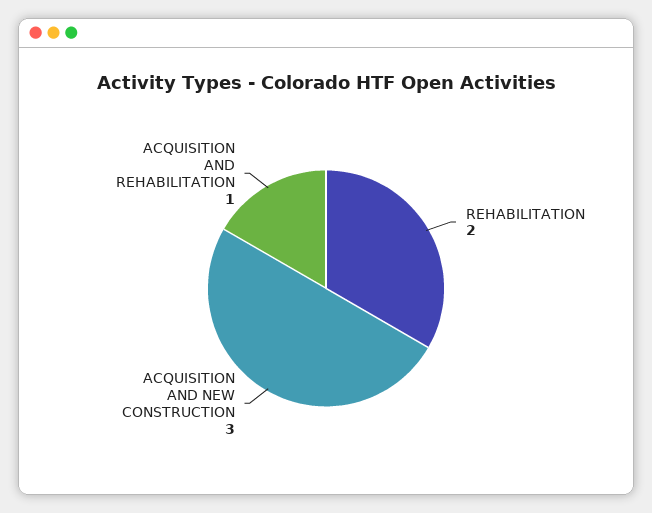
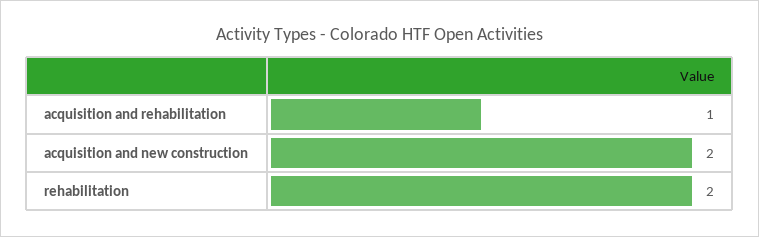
ACQUISITION AND NEW CONSTRUCTION: 3 -> 2

